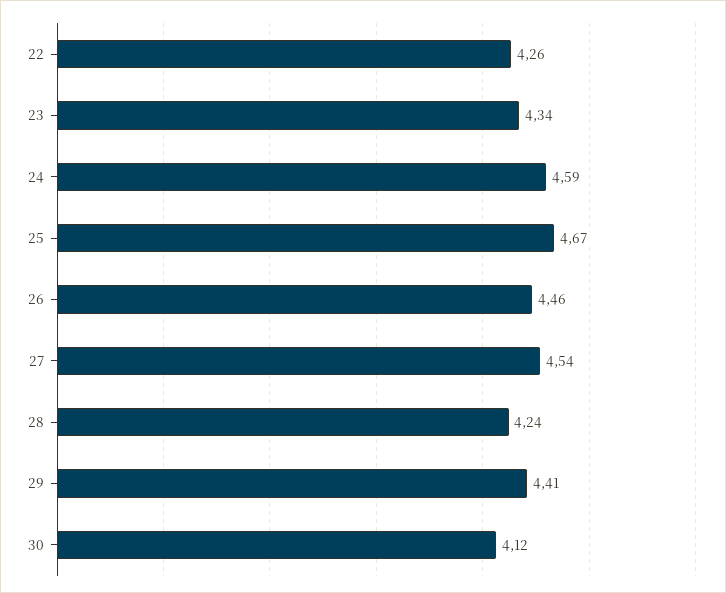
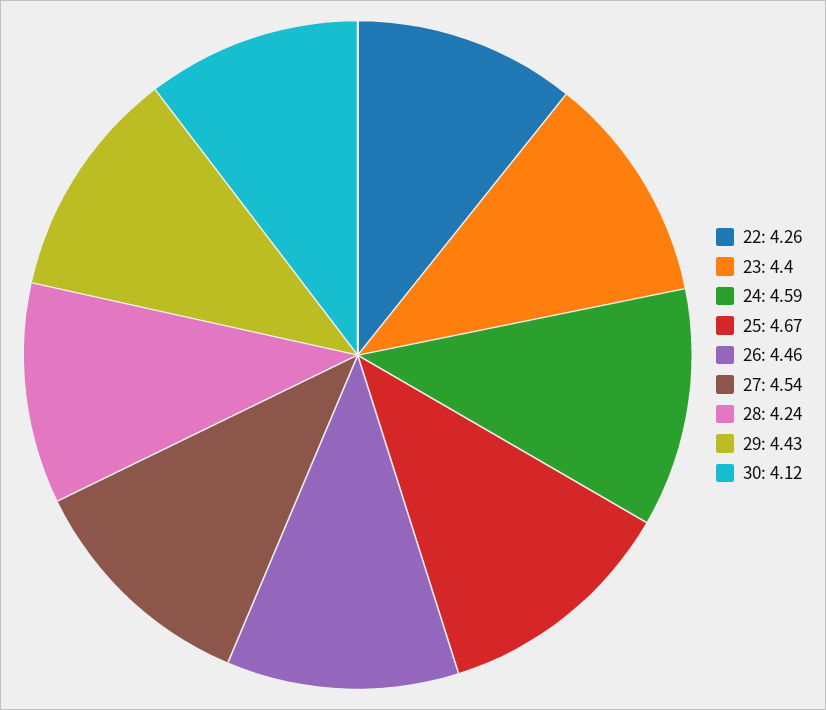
23: 4.34 -> 4.4
29: 4.41 -> 4.43

